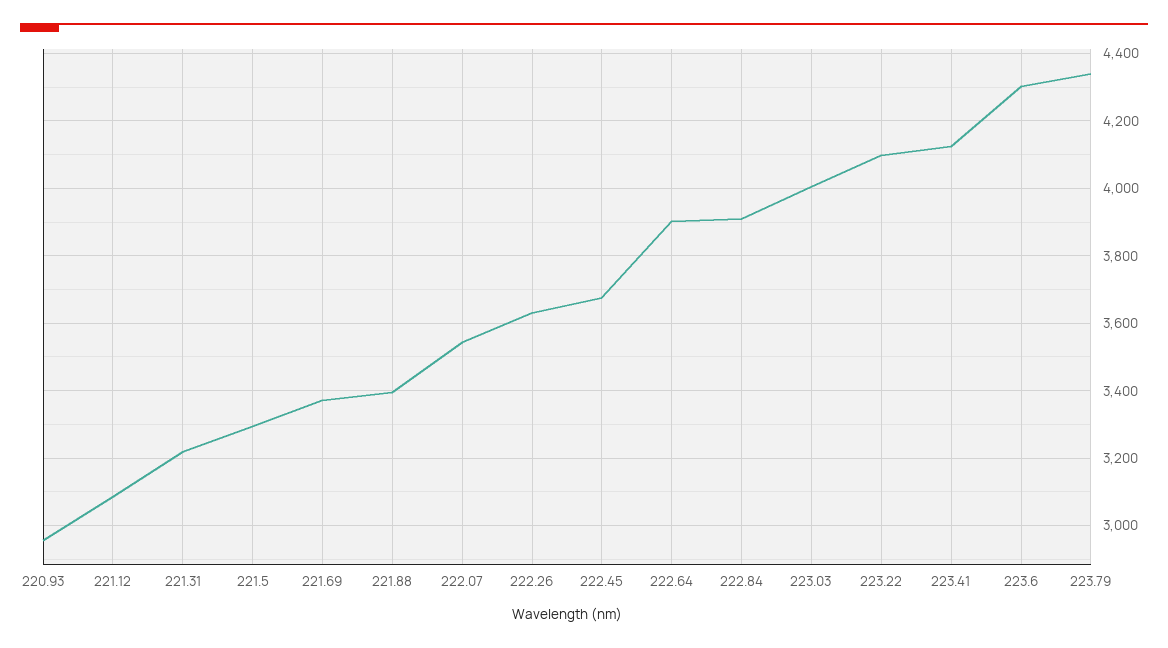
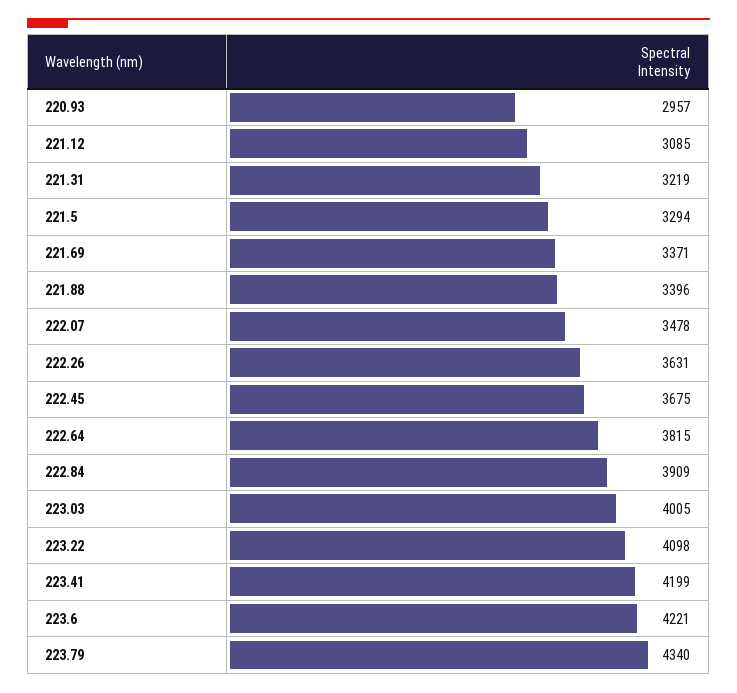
222.07: 3540 -> 3478
222.64: 3900 -> 3815
223.41: 4120 -> 4199
223.6: 4300 -> 4221

